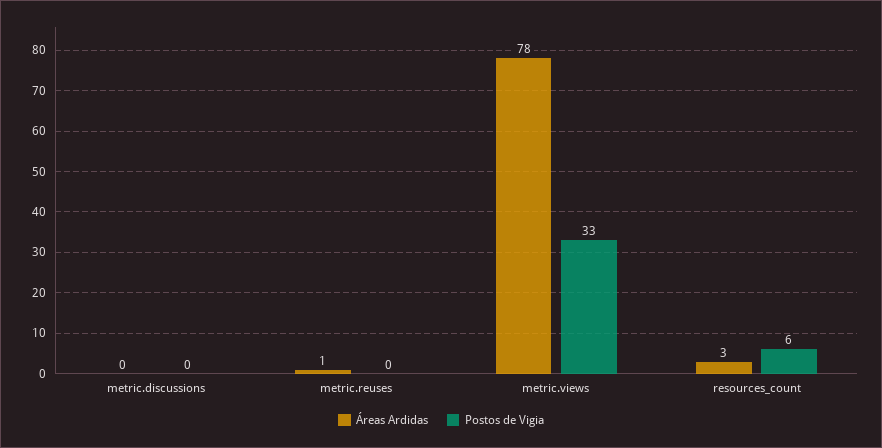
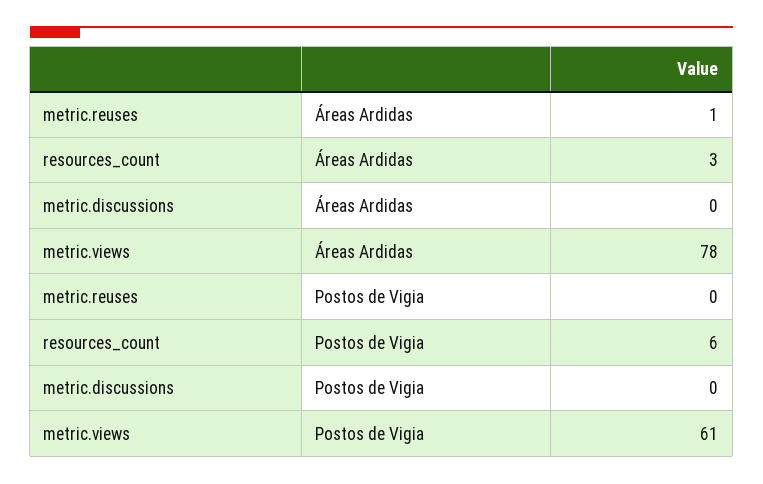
Postos de Vigia, metric.views: 33 -> 61

